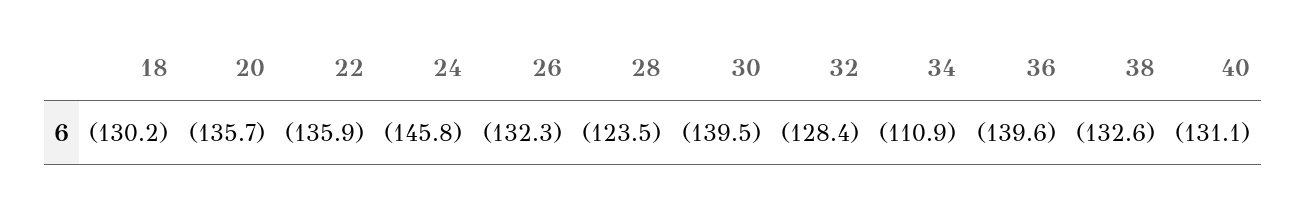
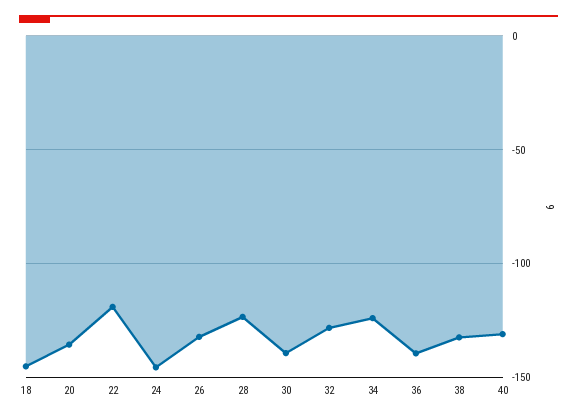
18: -130.2 -> -145
22: -135.9 -> -120
34: -110.9 -> -125

